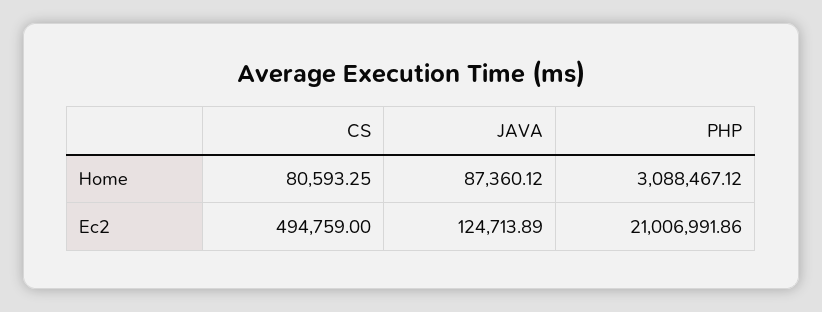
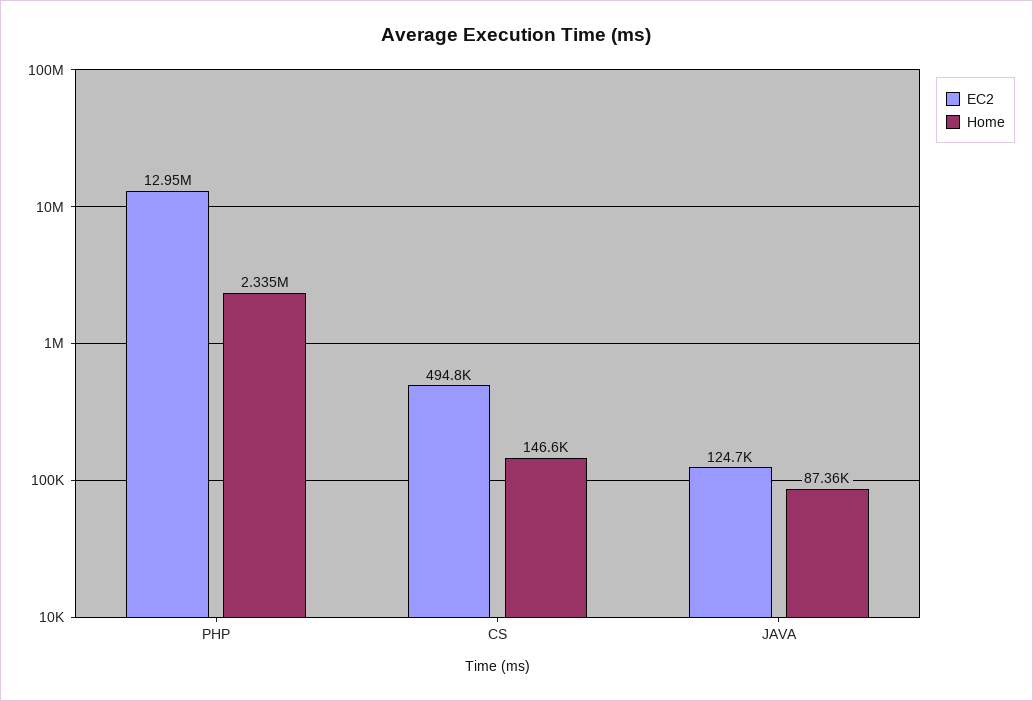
Home, CS: 80593.25 -> 146600
Home, PHP: 3088467.12 -> 2335000
Ec2, PHP: 21006991.86 -> 12950000

